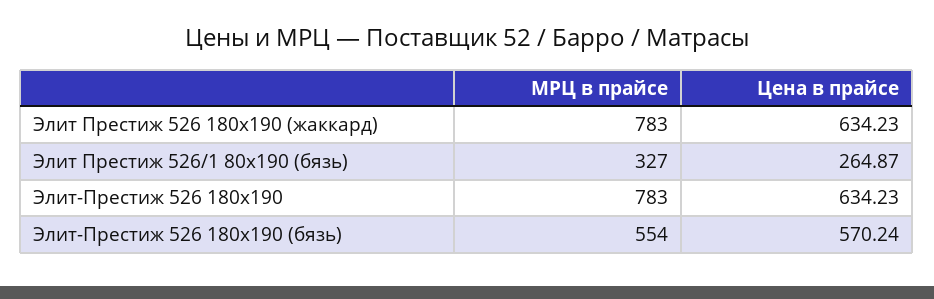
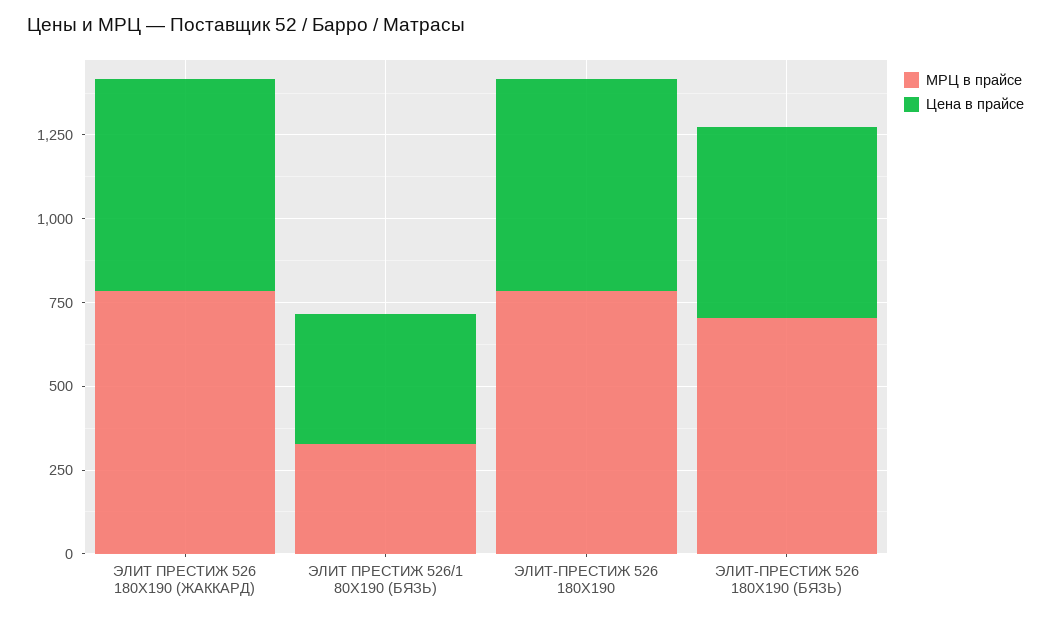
Цена в прайсе, Элит Престиж 526/1 80x190 (бязь): 264.87 -> 400
МРЦ в прайсе, Элит-Престиж 526 180x190 (бязь): 554 -> 700

